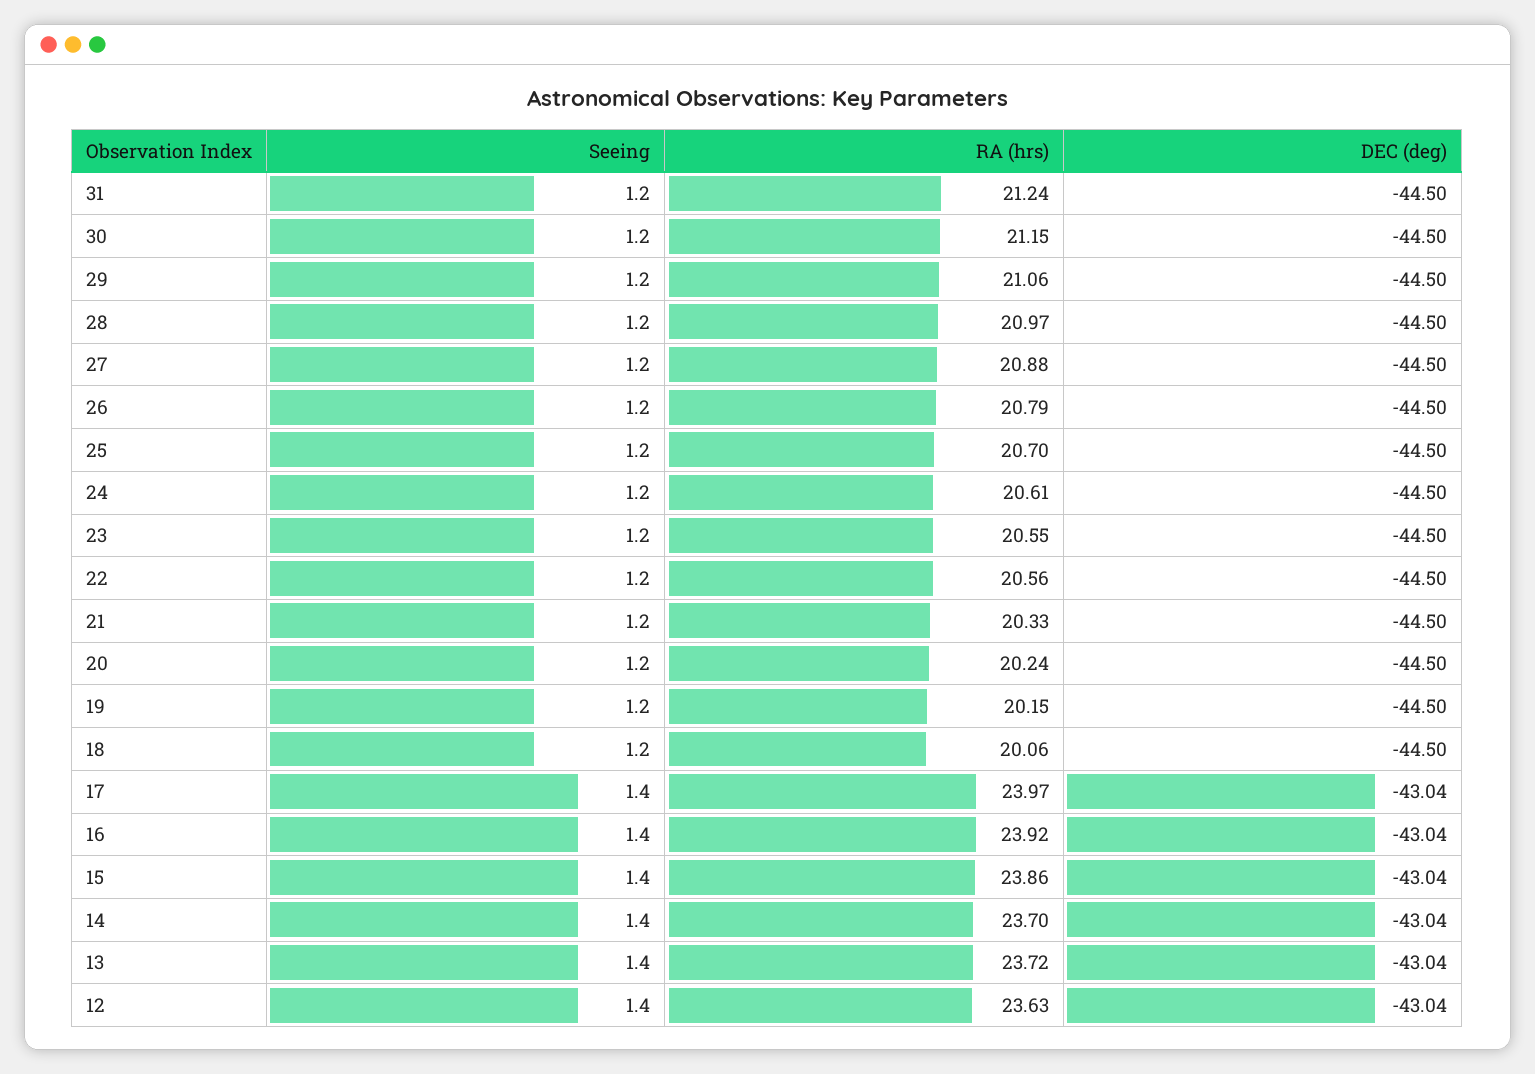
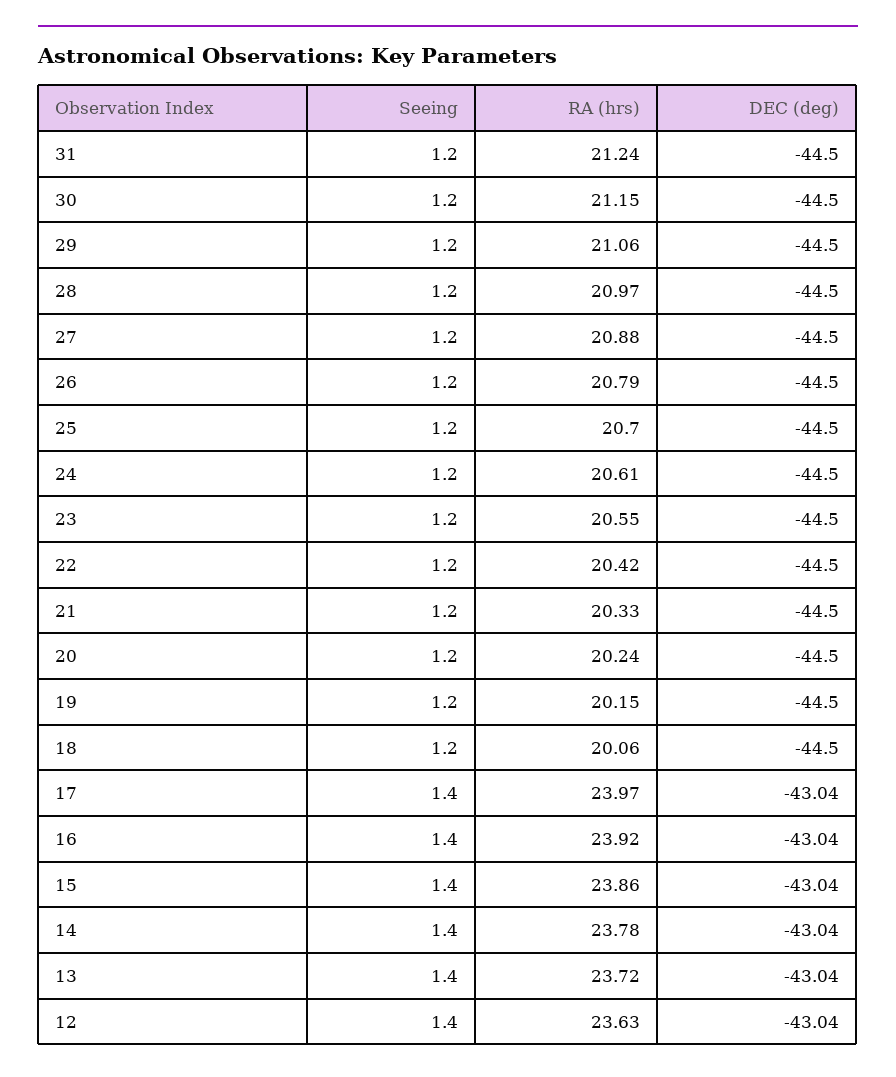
RA (hrs), 22: 20.56 -> 20.42
RA (hrs), 14: 23.7 -> 23.78

